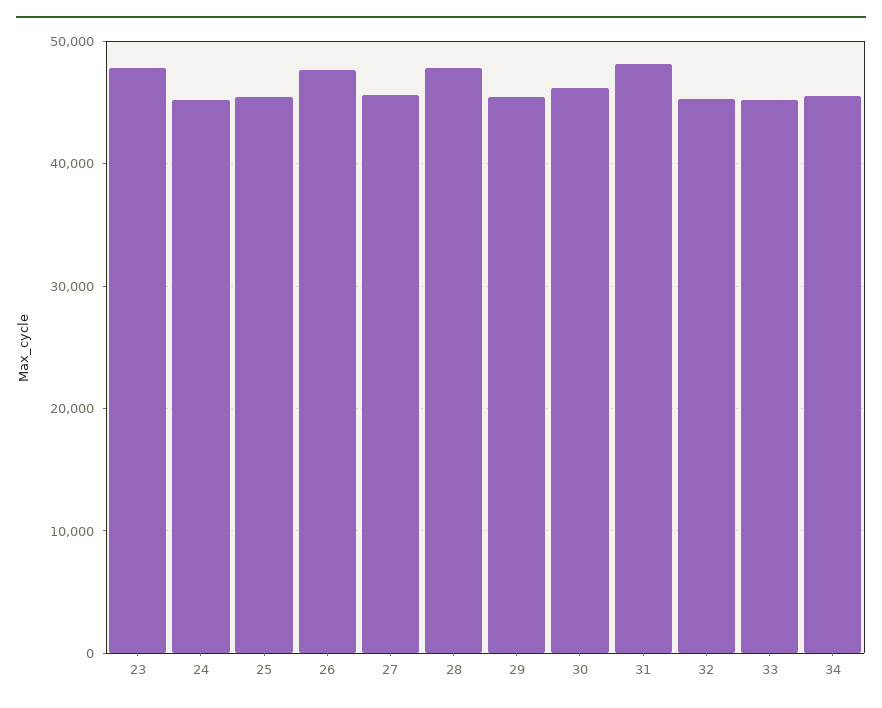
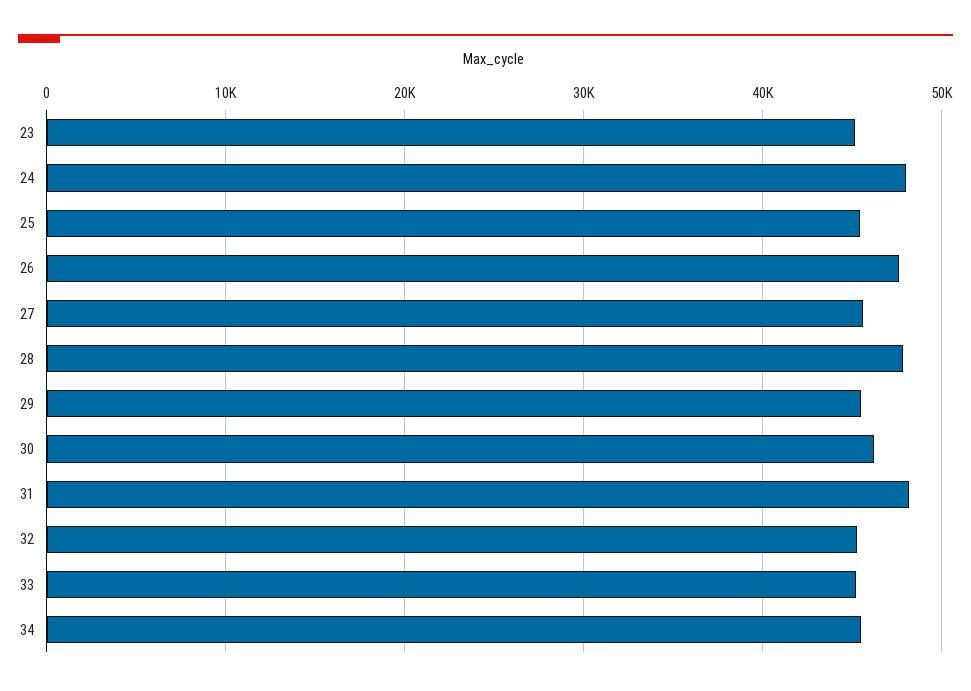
23: 48000 -> 45000
24: 45000 -> 48000

